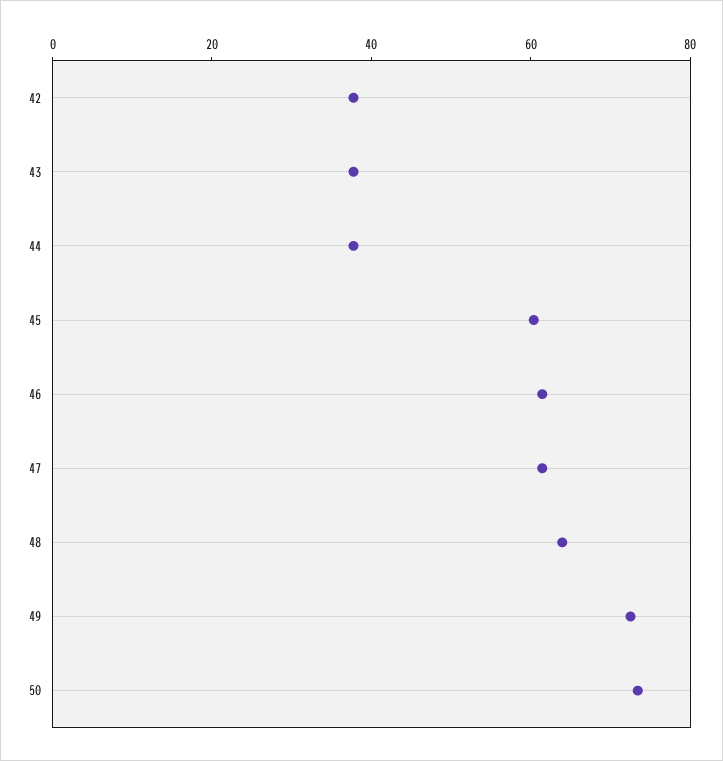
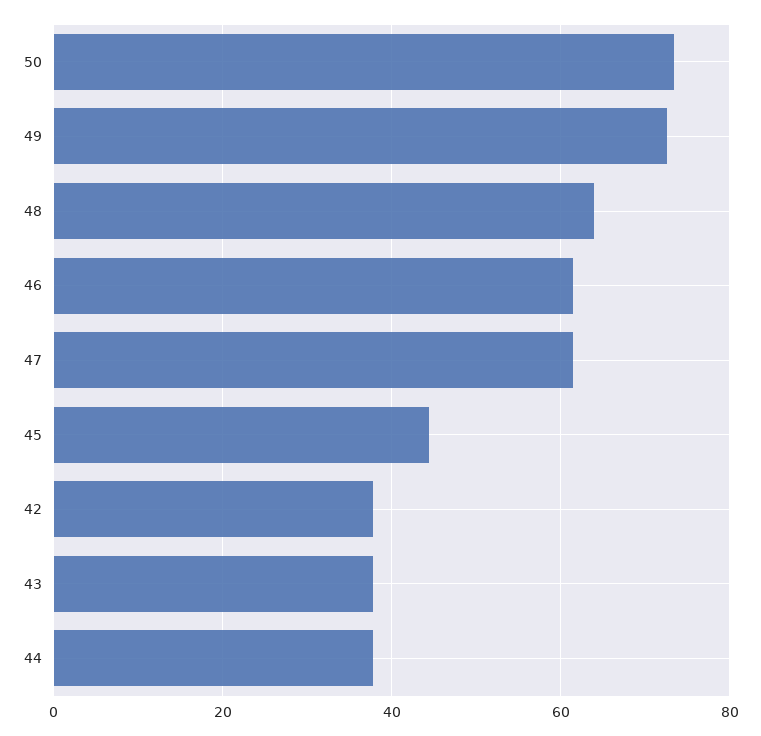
45: 60 -> 44

